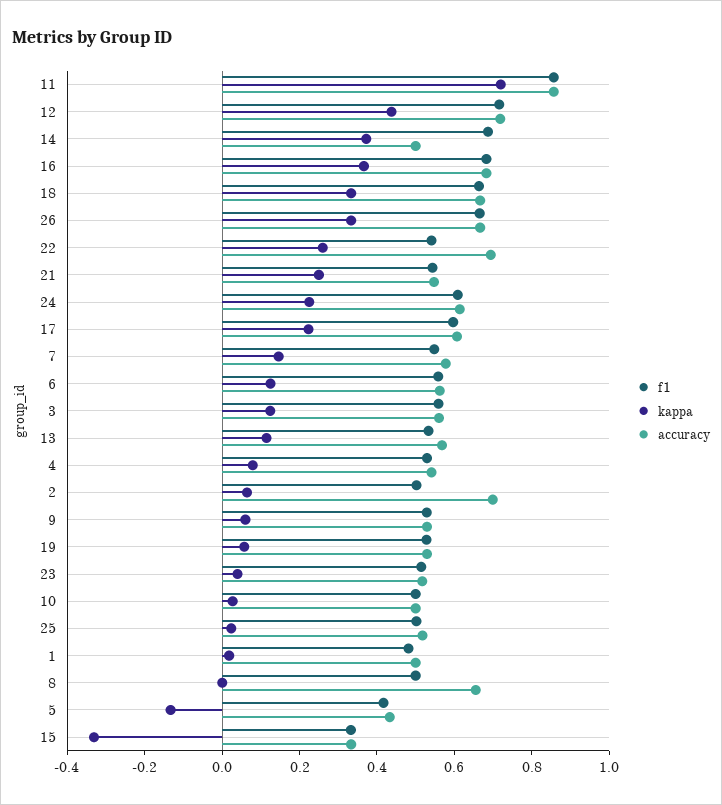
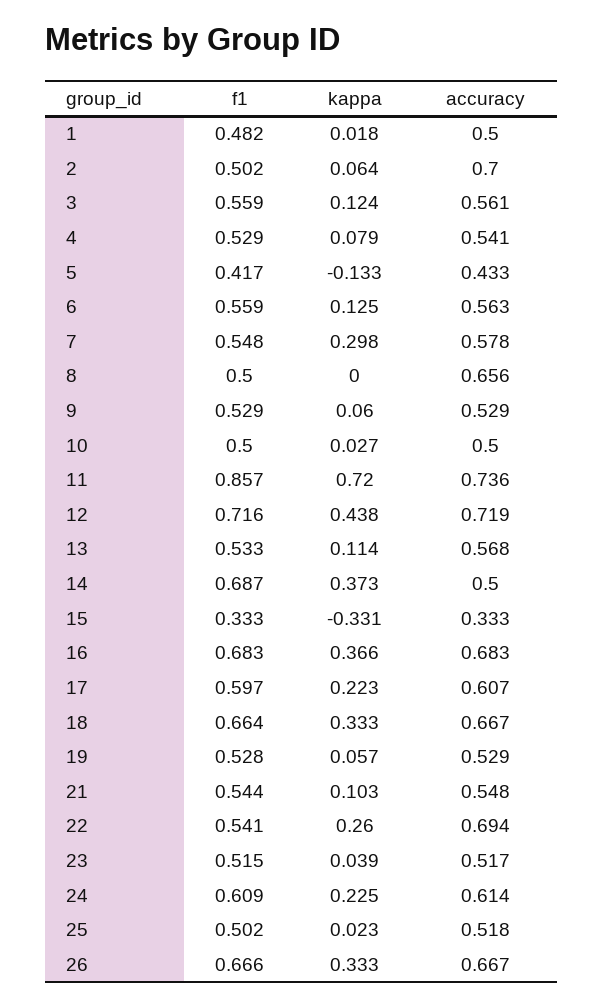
accuracy, 11: 0.85 -> 0.736
kappa, 21: 0.25 -> 0.103
kappa, 7: 0.15 -> 0.298

